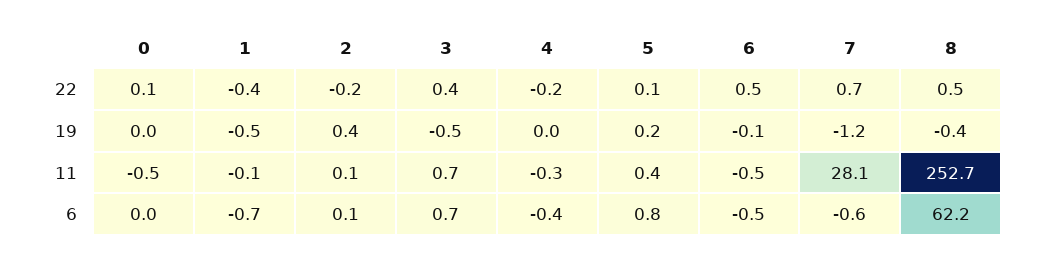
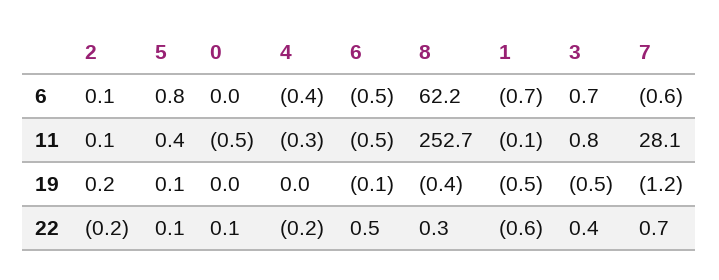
1, 22: -0.4 -> -0.6
8, 22: 0.5 -> 0.3
2, 19: 0.4 -> 0.2
5, 19: 0.2 -> 0.1
3, 11: 0.7 -> 0.8

